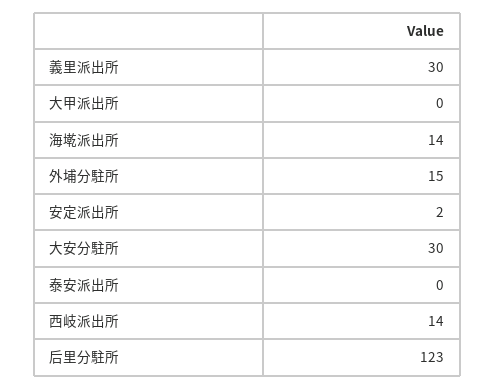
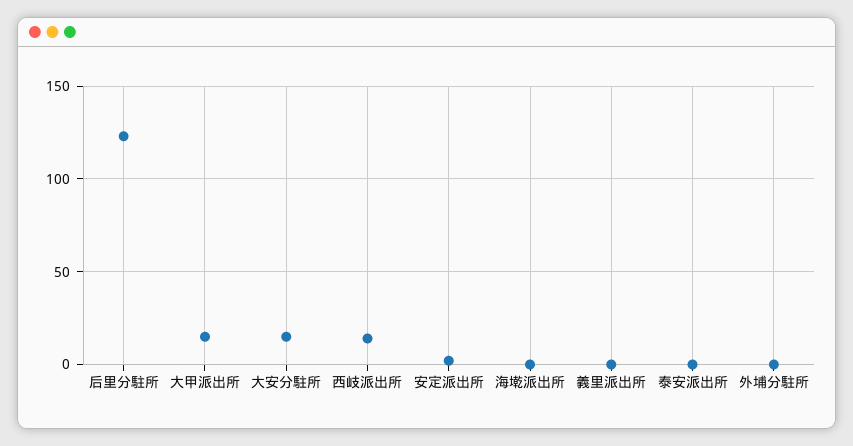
義里派出所: 30 -> 0
大甲派出所: 0 -> 15
海墘派出所: 14 -> 0
外埔分駐所: 15 -> 0
大安分駐所: 30 -> 15

